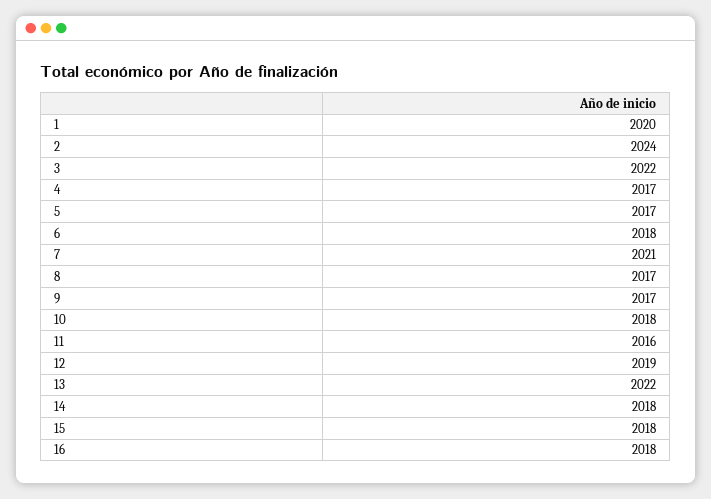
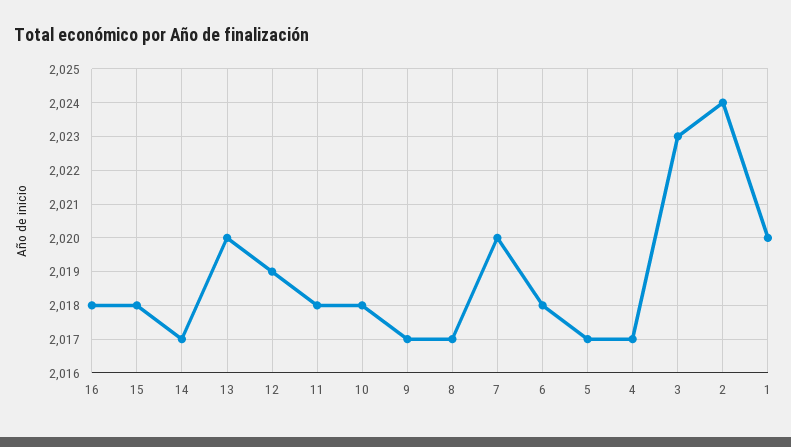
3: 2022 -> 2023
7: 2021 -> 2020
11: 2016 -> 2018
13: 2022 -> 2020
14: 2018 -> 2017

